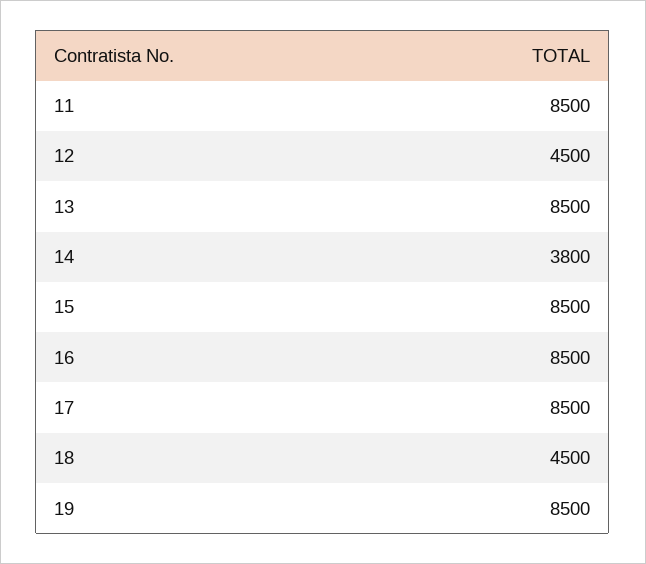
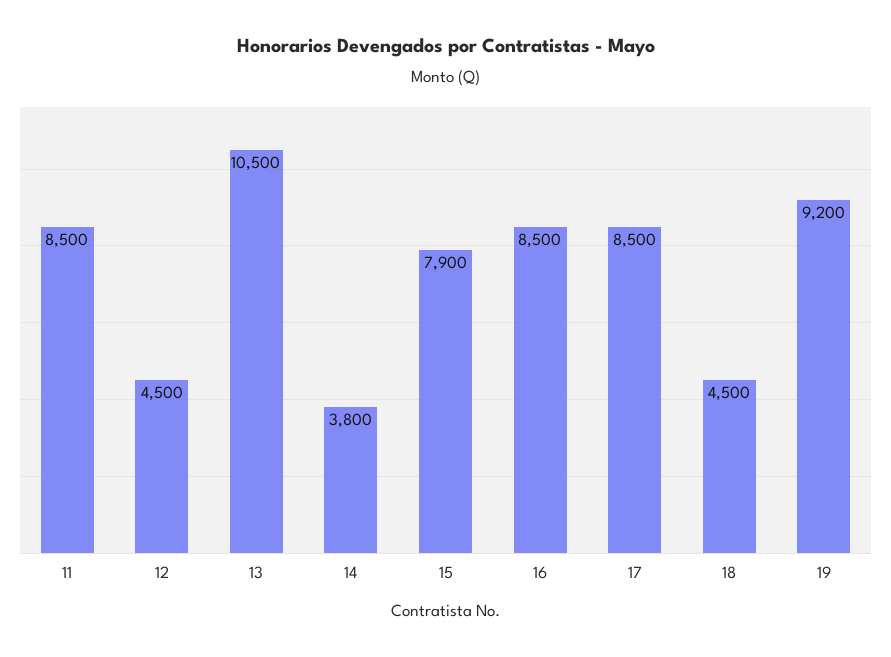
13: 8500 -> 10500
15: 8500 -> 7900
19: 8500 -> 9200

